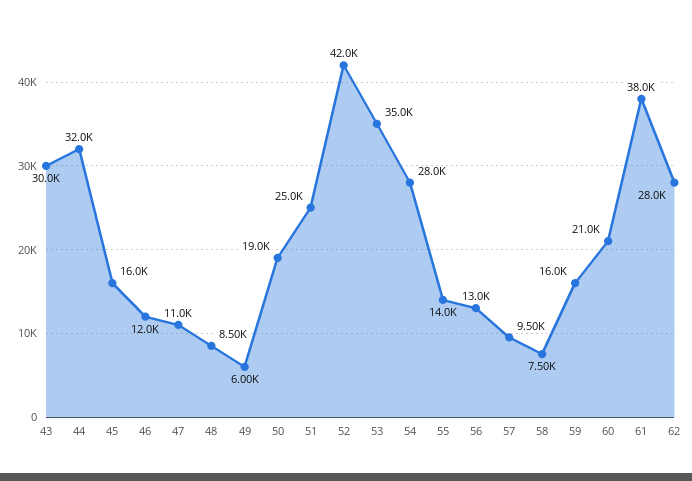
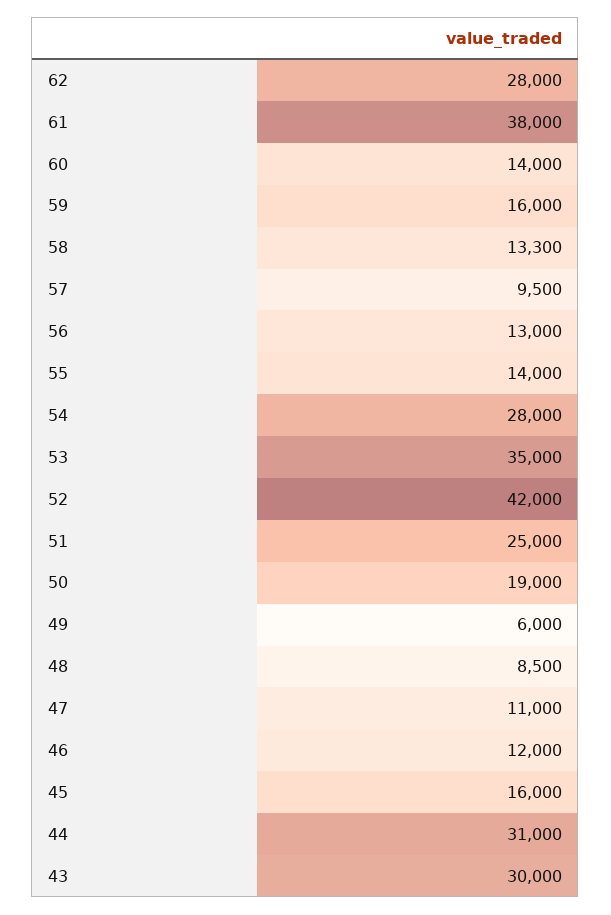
44: 32000 -> 31000
58: 7500 -> 13300
60: 21000 -> 14000

